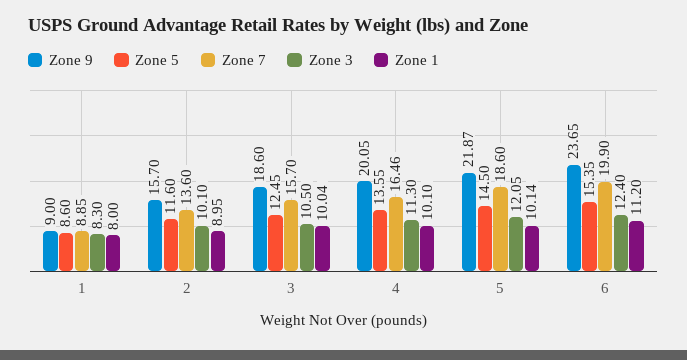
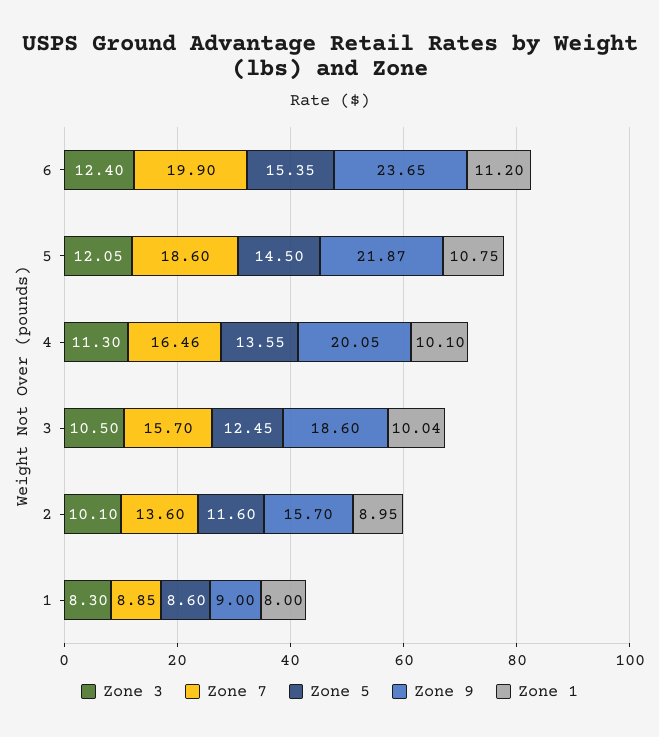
Zone 1, 5: 10.14 -> 10.75

